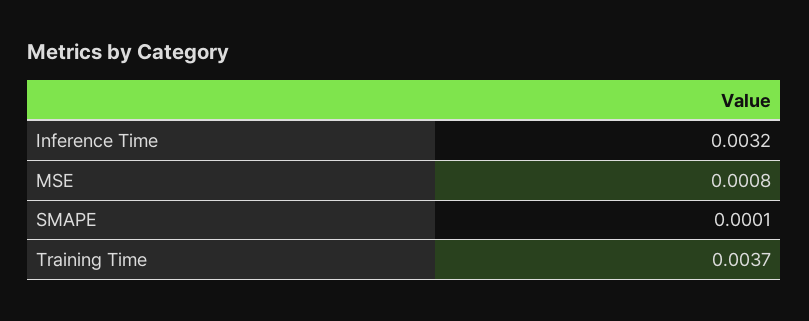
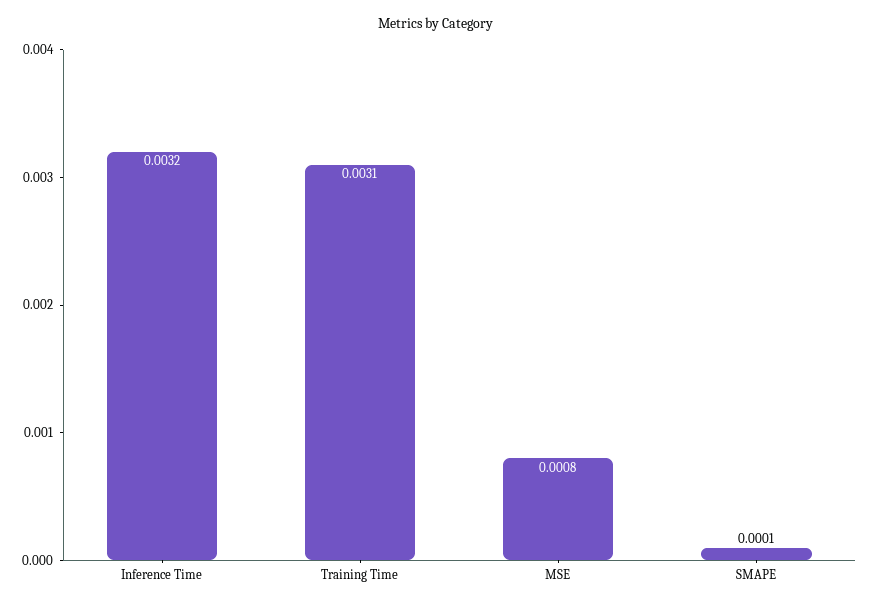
Training Time: 0.0037 -> 0.0031

